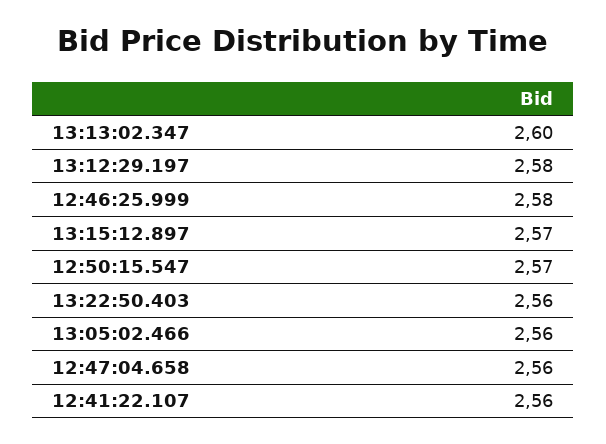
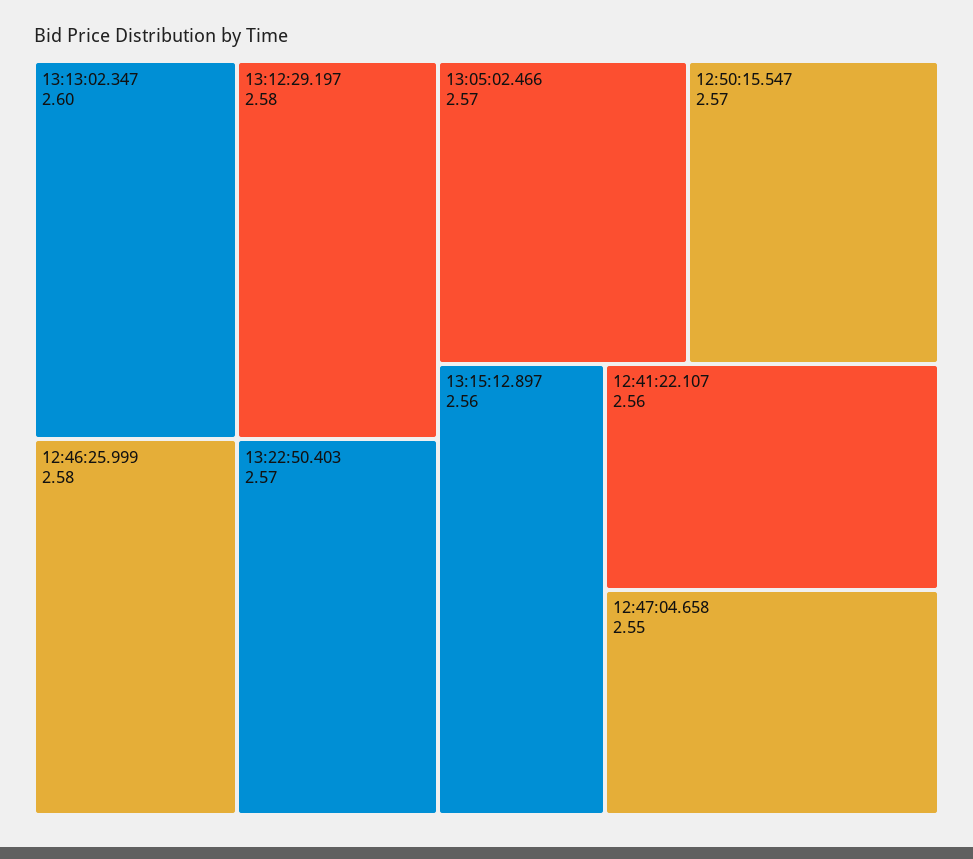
13:15:12.897: 2.57 -> 2.56
13:22:50.403: 2.56 -> 2.57
13:05:02.466: 2.56 -> 2.57
12:47:04.658: 2.56 -> 2.55

